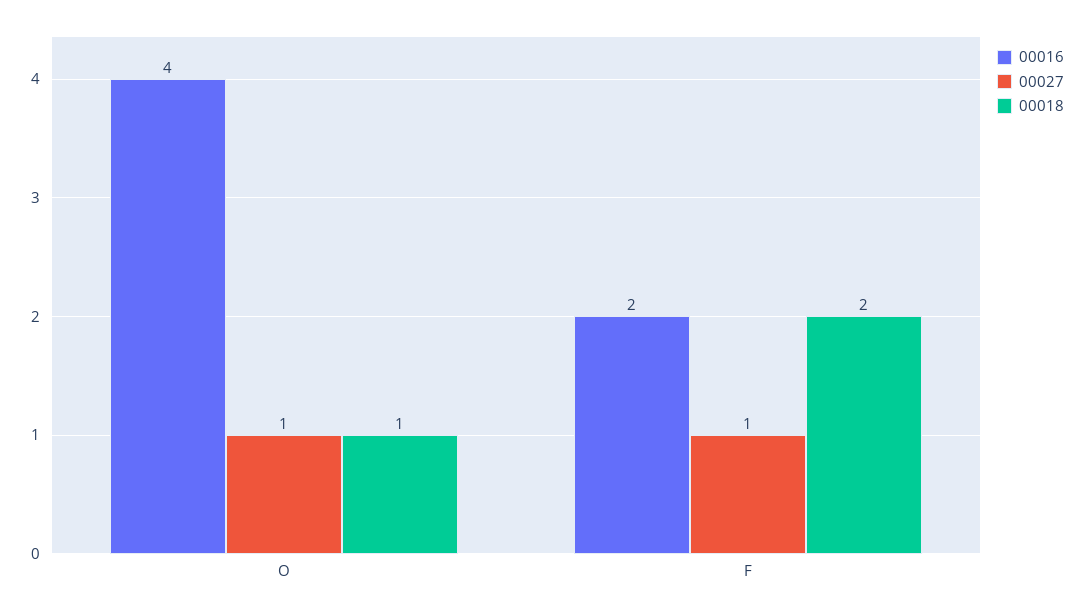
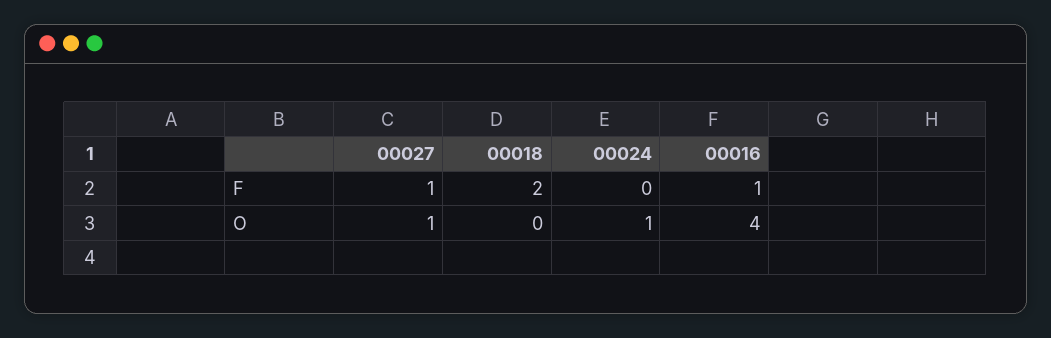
00018, O: 1 -> 0
00016, F: 2 -> 1
00024, F: none -> 0
00024, O: none -> 1

